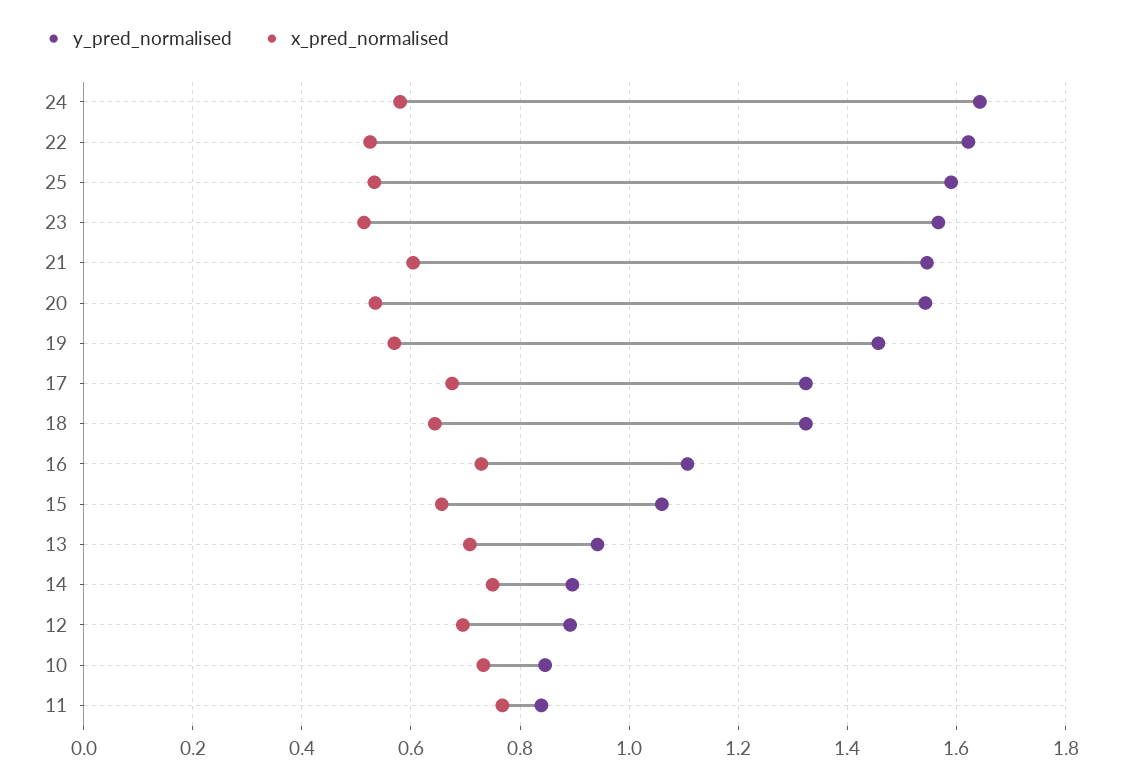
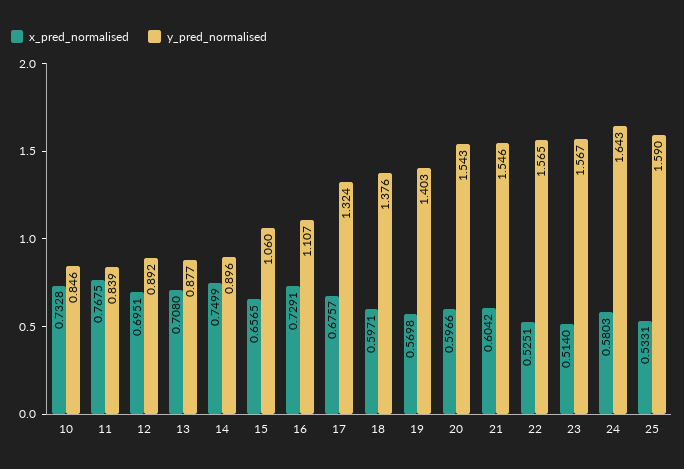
y_pred_normalised, 22: 1.62 -> 1.565
x_pred_normalised, 20: 0.54 -> 0.5966
y_pred_normalised, 19: 1.46 -> 1.403
y_pred_normalised, 18: 1.32 -> 1.376
x_pred_normalised, 18: 0.64 -> 0.5971
y_pred_normalised, 13: 0.94 -> 0.877

